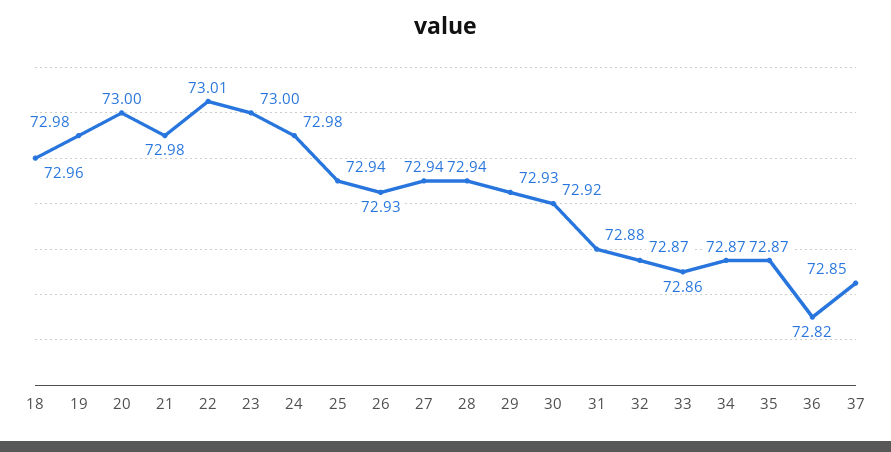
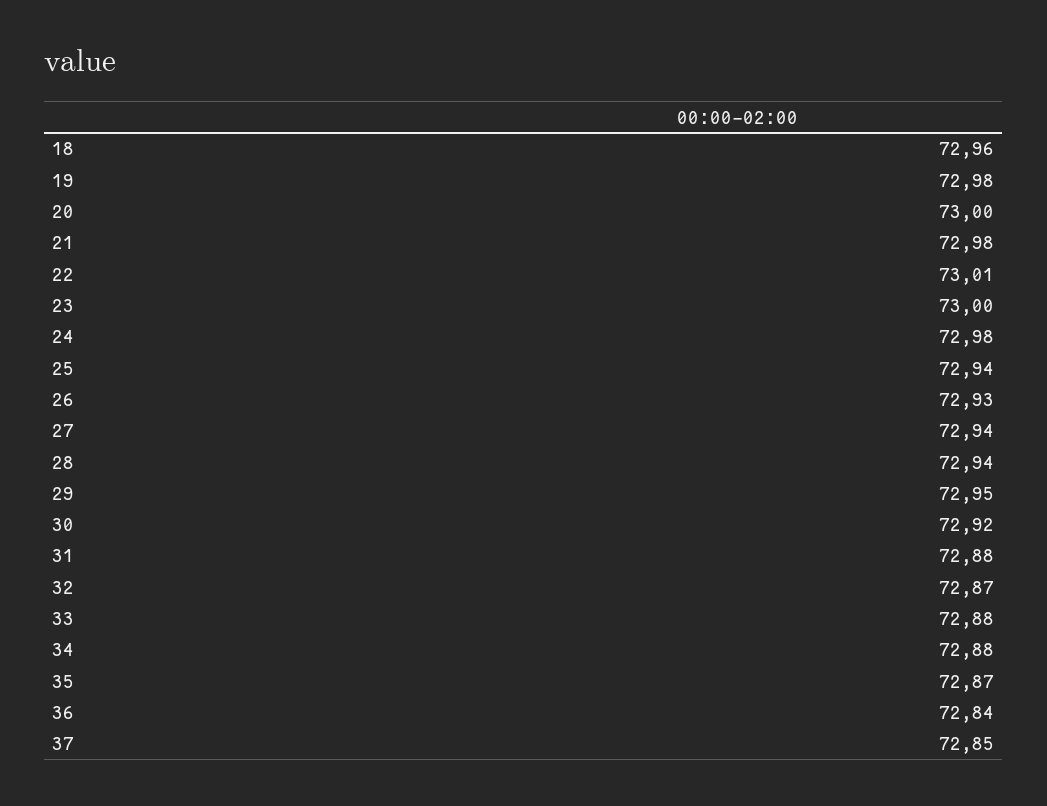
29: 72.93 -> 72.95
33: 72.86 -> 72.88
34: 72.87 -> 72.88
36: 72.82 -> 72.84

